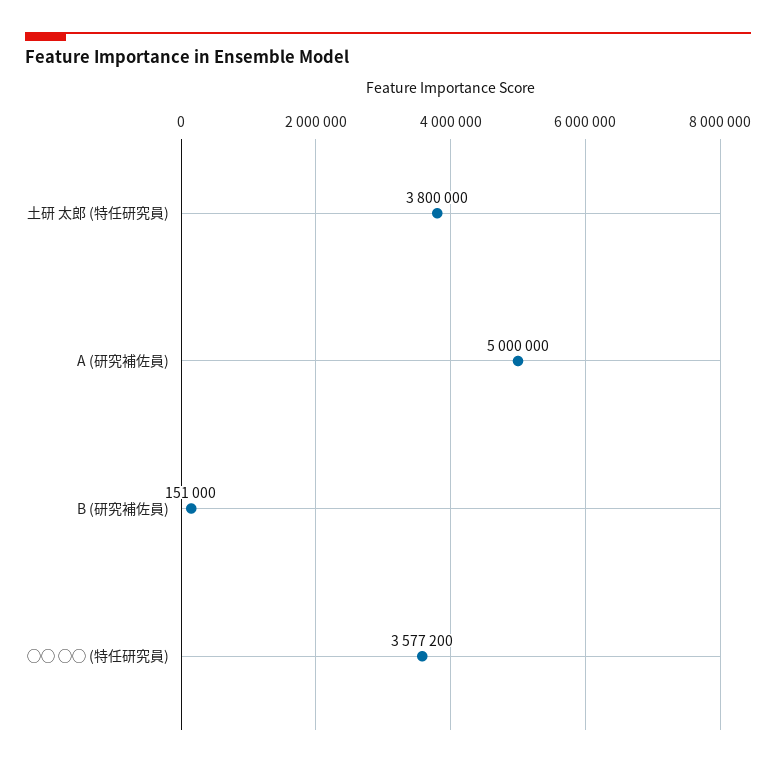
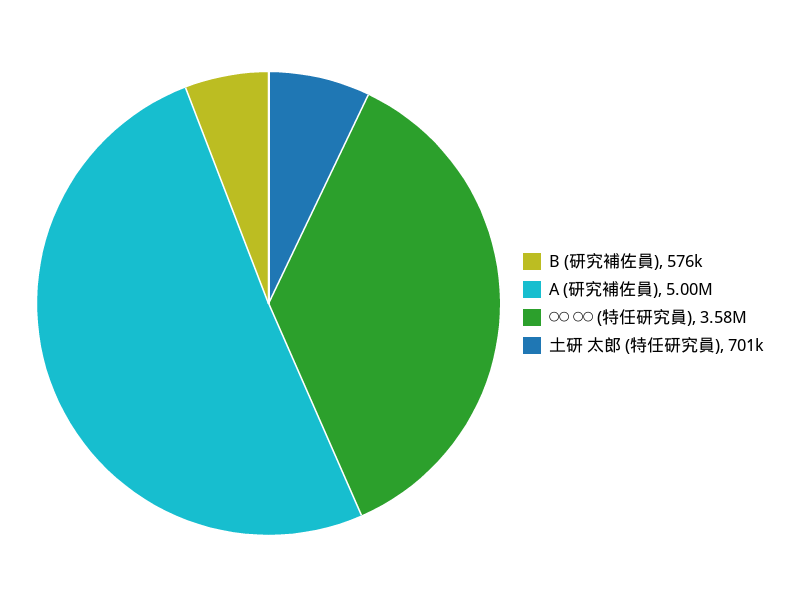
土研 太郎 (特任研究員): 3800000 -> 701000
B (研究補佐員): 151000 -> 576000

